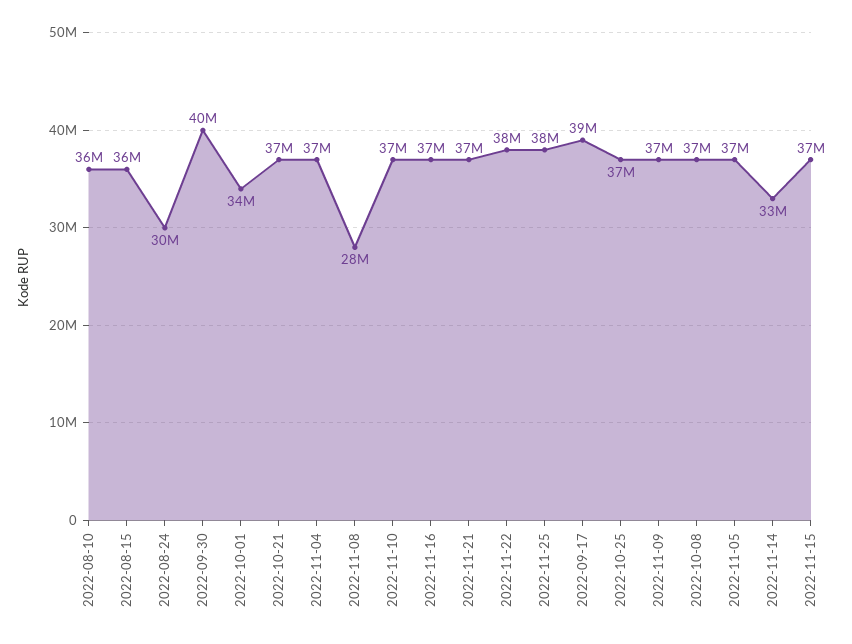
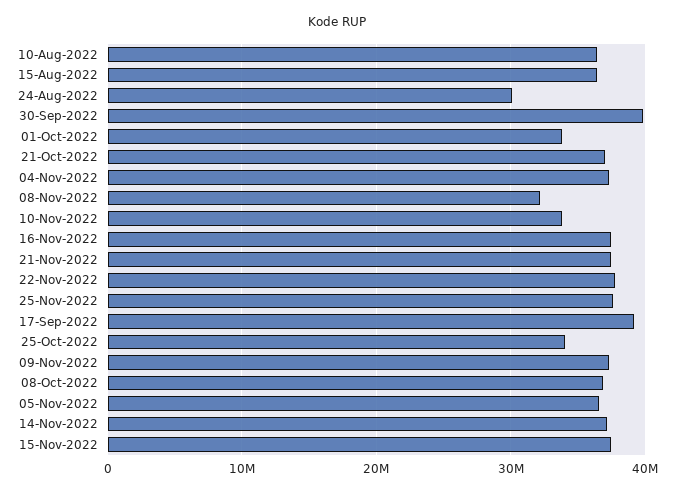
2022-11-08: 28000000 -> 32000000
2022-11-10: 37000000 -> 34000000
2022-10-25: 37000000 -> 34000000
2022-11-14: 33000000 -> 37000000

